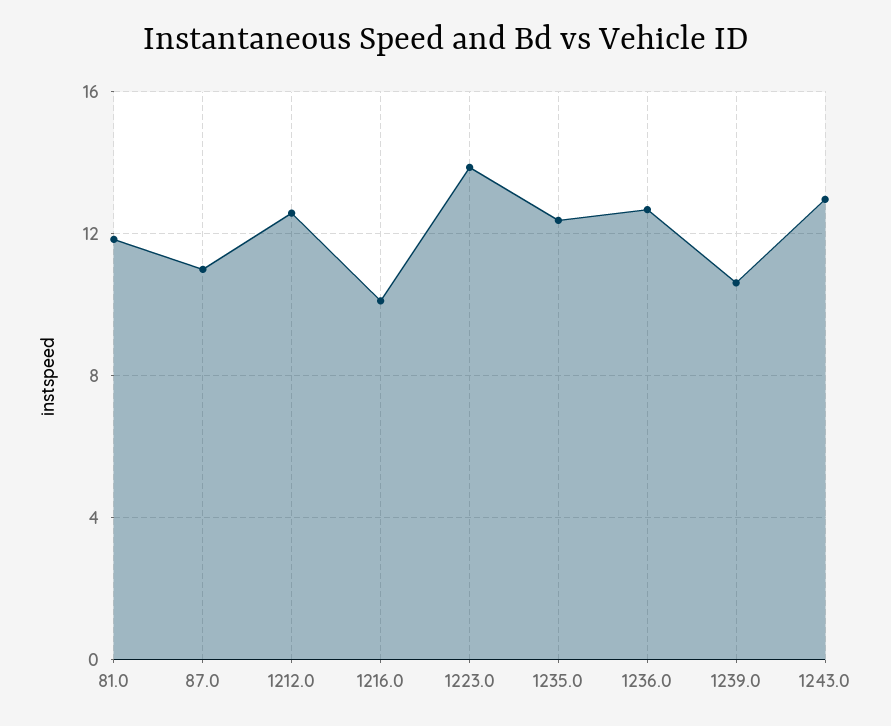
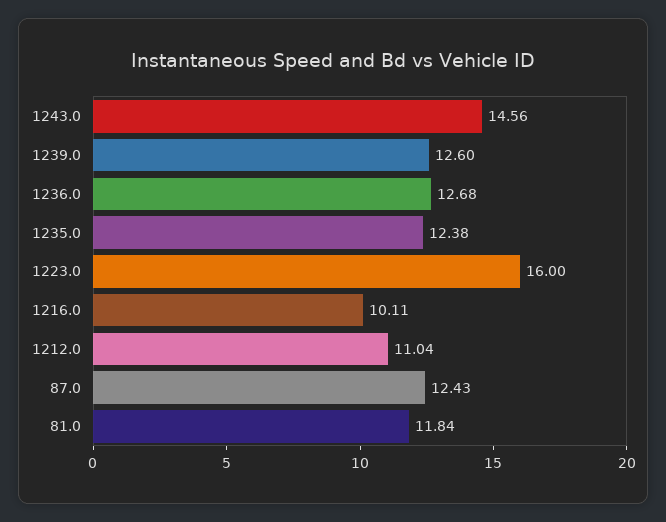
87.0: 11 -> 12.43
1212.0: 12.5 -> 11.04
1223.0: 14 -> 16
1239.0: 10.5 -> 12.6
1243.0: 13 -> 14.56

